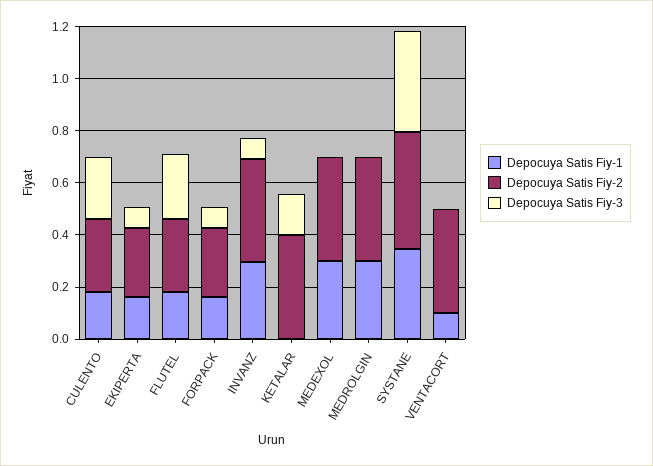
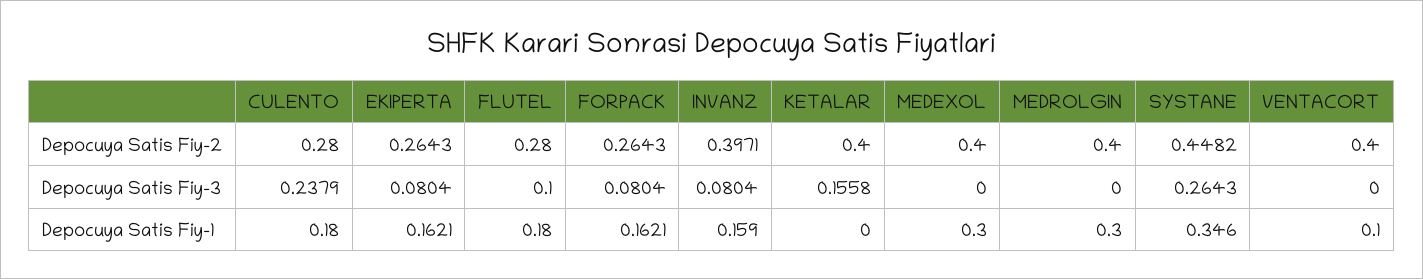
Depocuya Satis Fiy-3, FLUTEL: 0.25 -> 0.1
Depocuya Satis Fiy-1, INVANZ: 0.3 -> 0.159
Depocuya Satis Fiy-3, SYSTANE: 0.4 -> 0.2643

